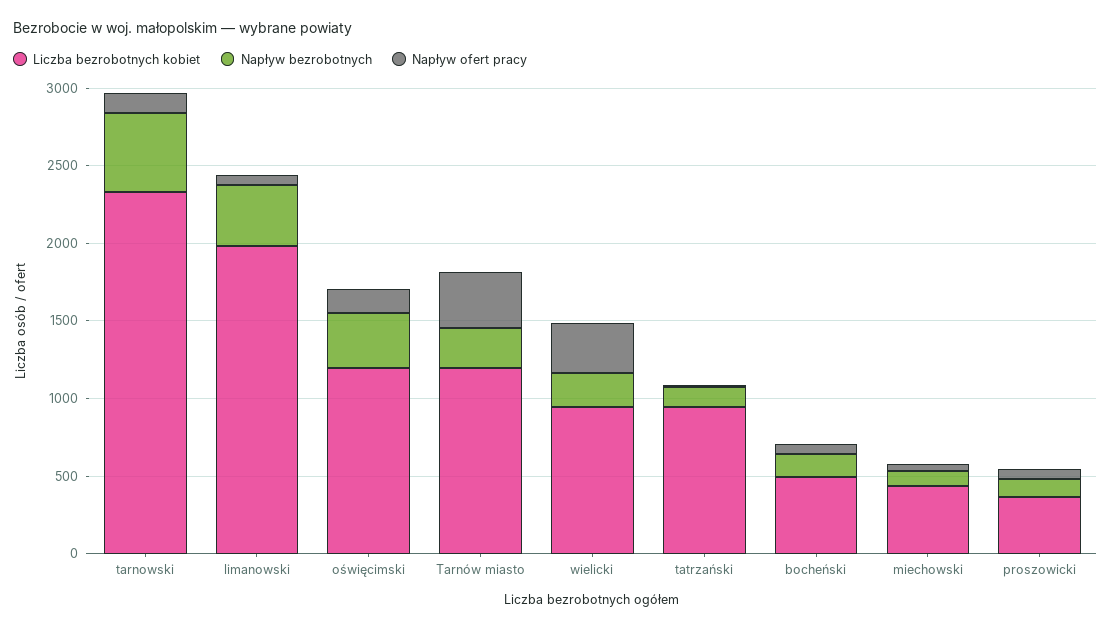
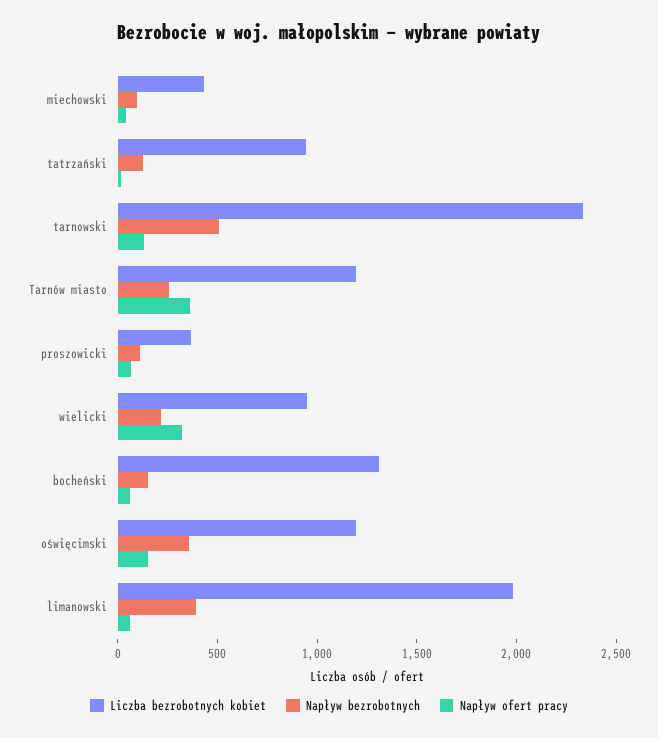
Liczba bezrobotnych kobiet, bocheński: 500 -> 1300

